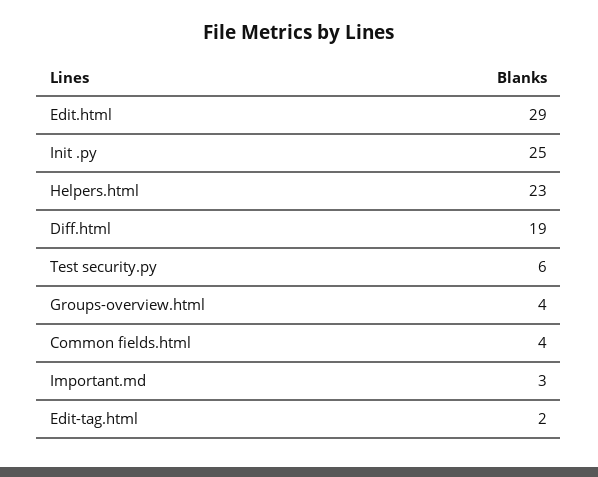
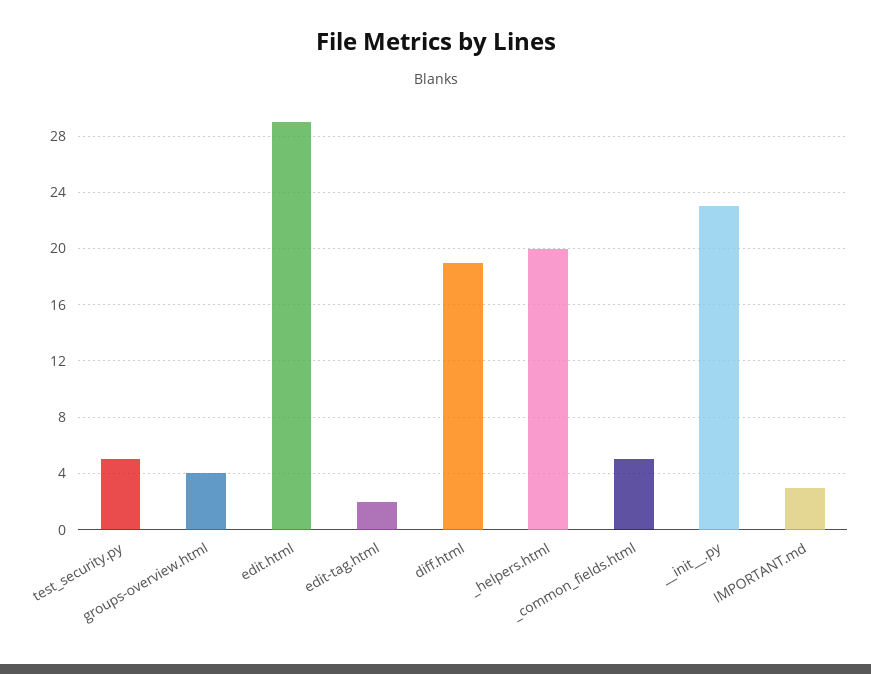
Init  .py: 25 -> 23
Helpers.html: 23 -> 20
Test security.py: 6 -> 5
Common fields.html: 4 -> 5

